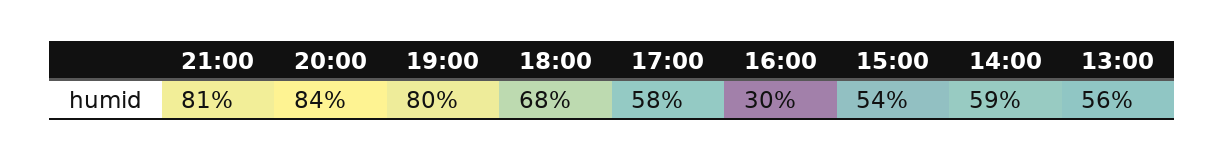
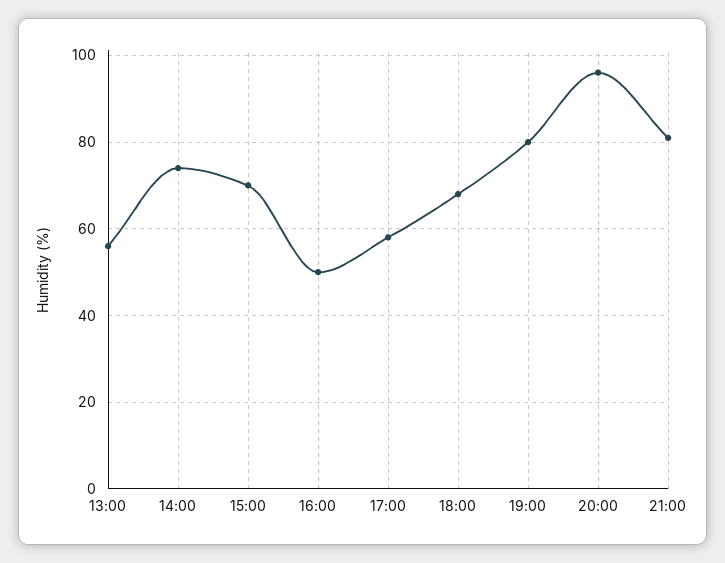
20:00: 84 -> 95
16:00: 30 -> 50
15:00: 54 -> 70
14:00: 59 -> 75

